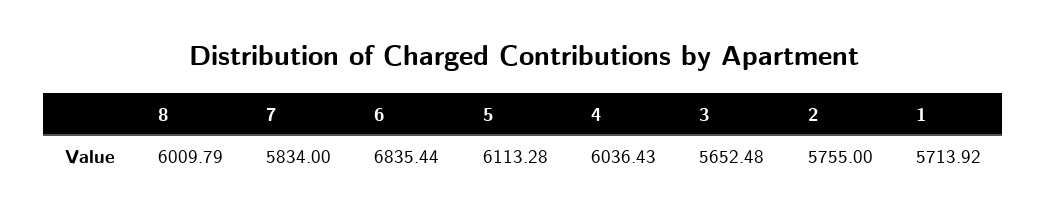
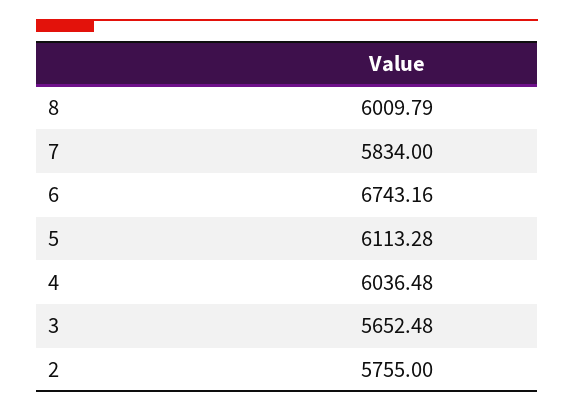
6: 6835.44 -> 6743.16
4: 6036.43 -> 6036.48
1: 5713.92 -> none

